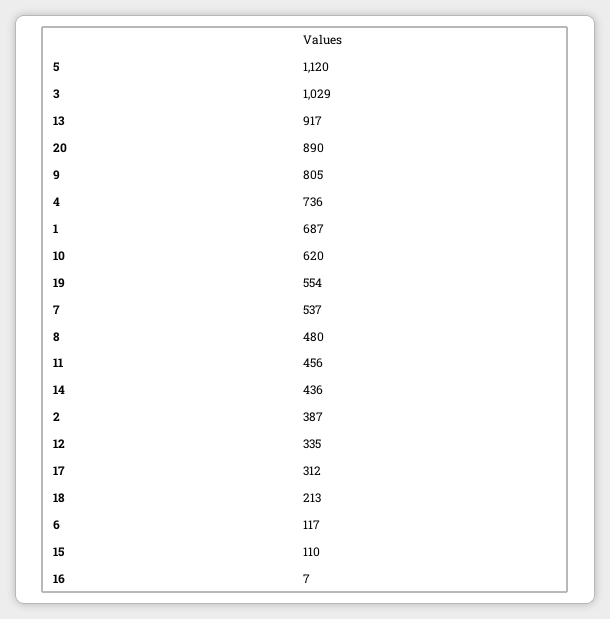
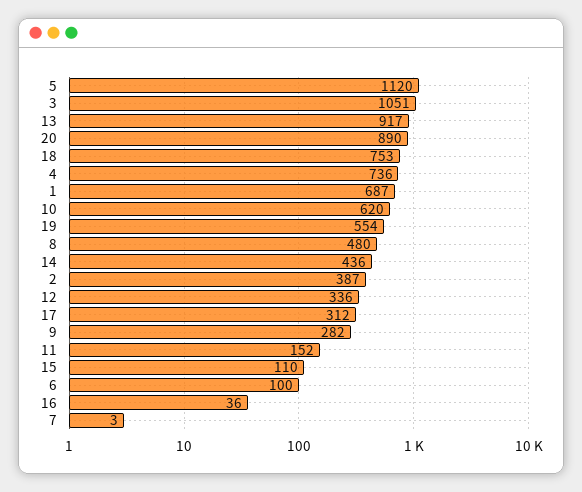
3: 1029 -> 1051
9: 805 -> 282
7: 537 -> 3
11: 456 -> 152
12: 335 -> 336
18: 213 -> 753
6: 117 -> 100
16: 7 -> 36

